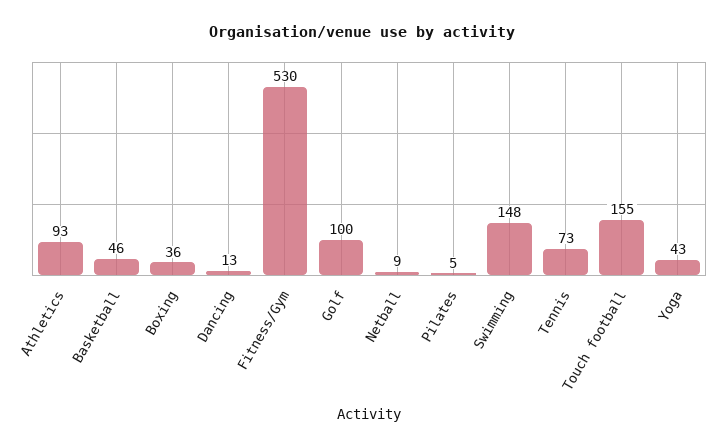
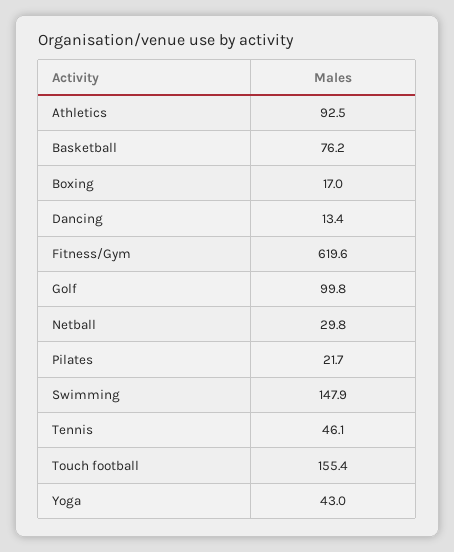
Basketball: 46 -> 76.2
Boxing: 36 -> 17
Fitness/Gym: 530 -> 619.6
Netball: 9 -> 29.8
Pilates: 5 -> 21.7
Tennis: 73 -> 46.1

